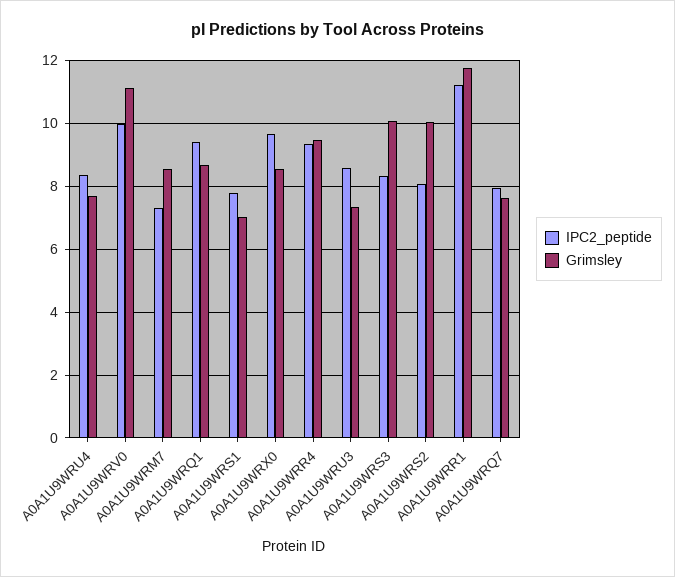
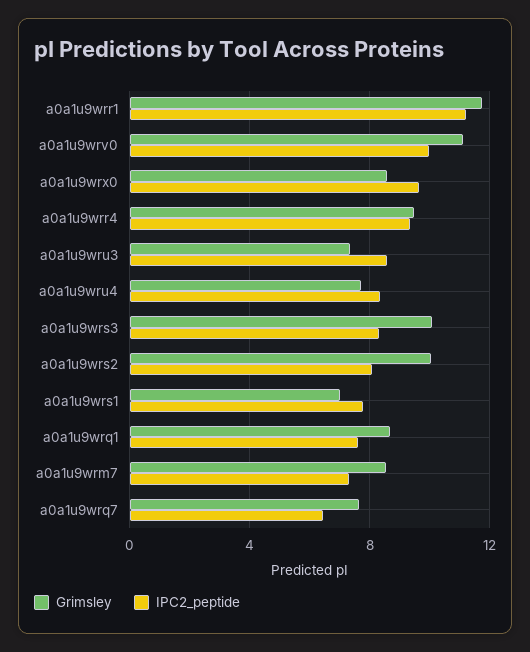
IPC2_peptide, A0A1U9WRQ1: 9.4 -> 7.5
IPC2_peptide, A0A1U9WRQ7: 8 -> 6.5

